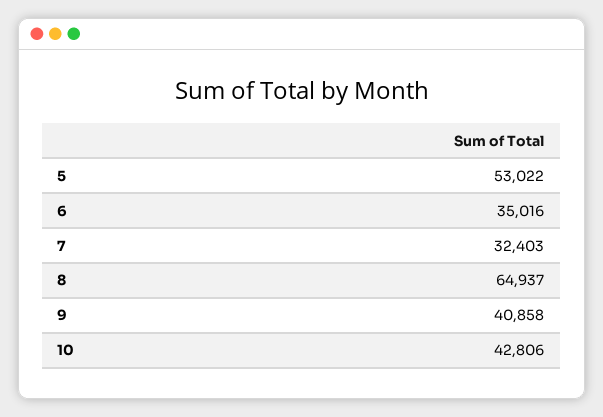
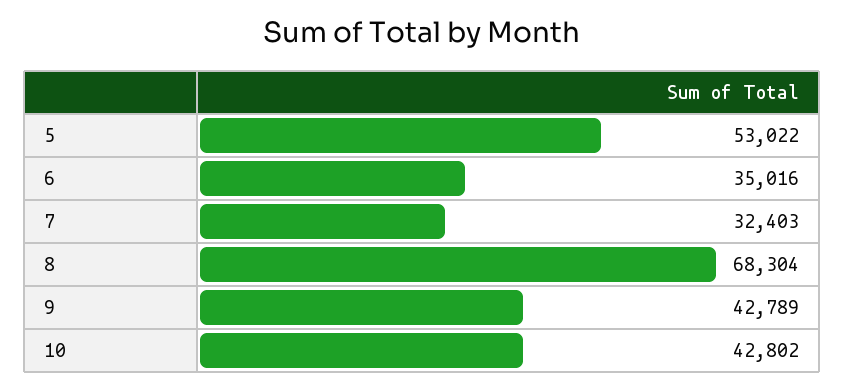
8: 64937 -> 68304
9: 40858 -> 42789
10: 42806 -> 42802

